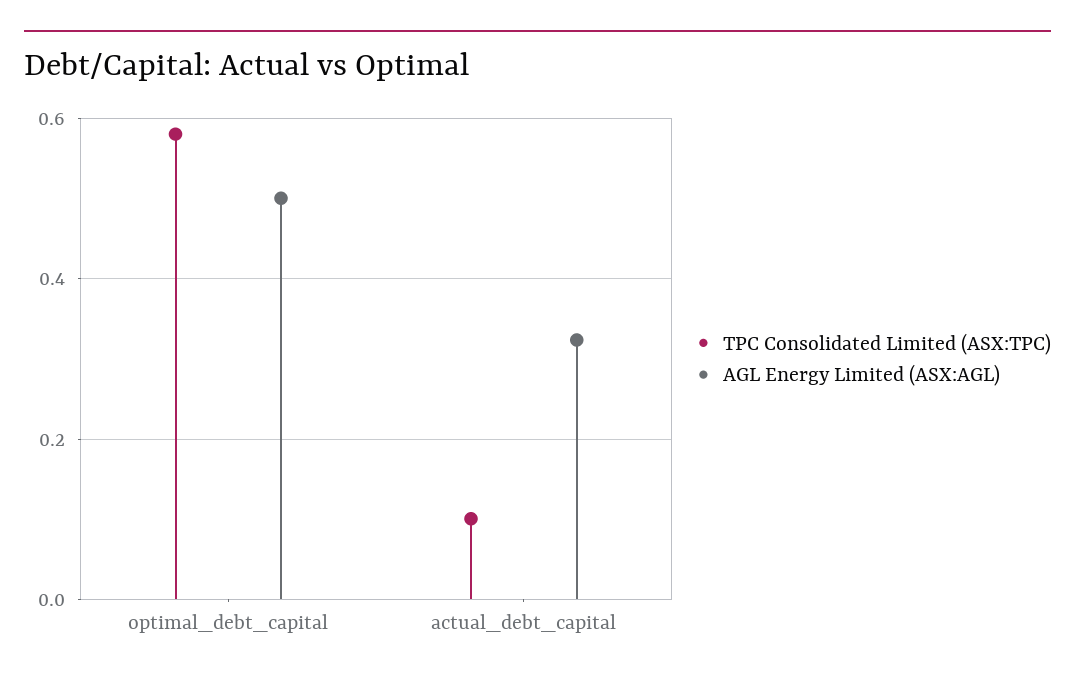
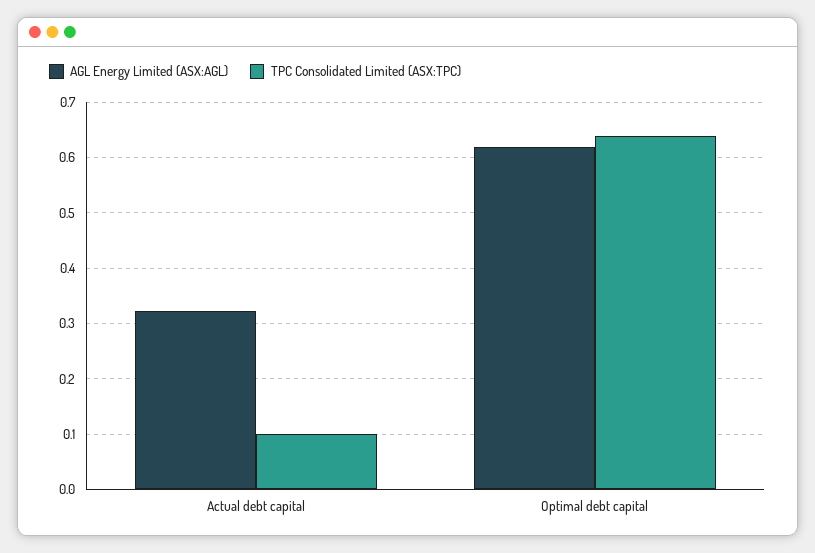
TPC Consolidated Limited (ASX:TPC), optimal_debt_capital: 0.58 -> 0.64
AGL Energy Limited (ASX:AGL), optimal_debt_capital: 0.5 -> 0.62

